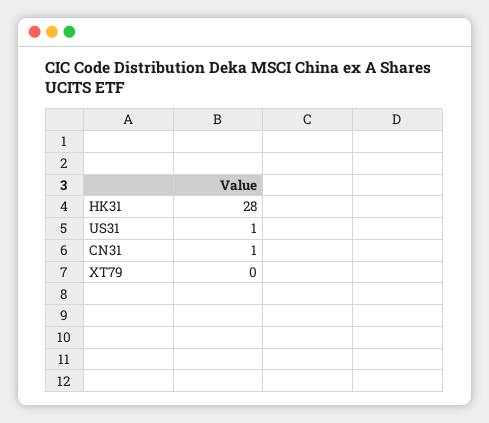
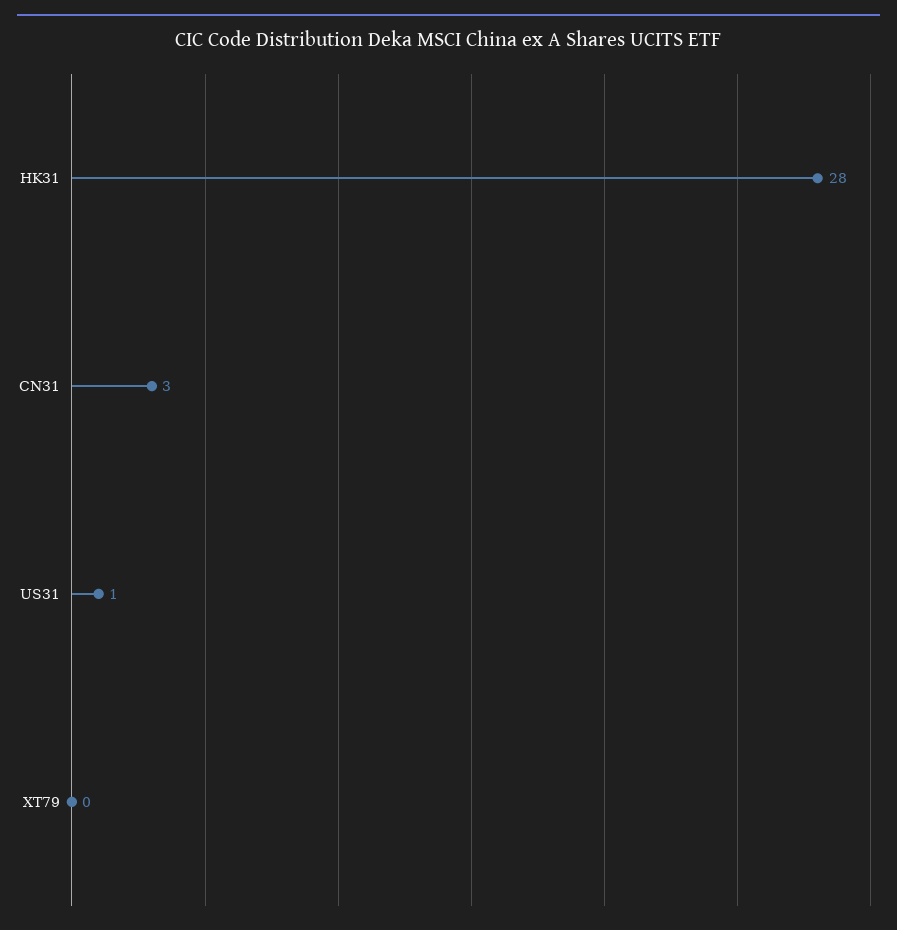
CN31: 1 -> 3

